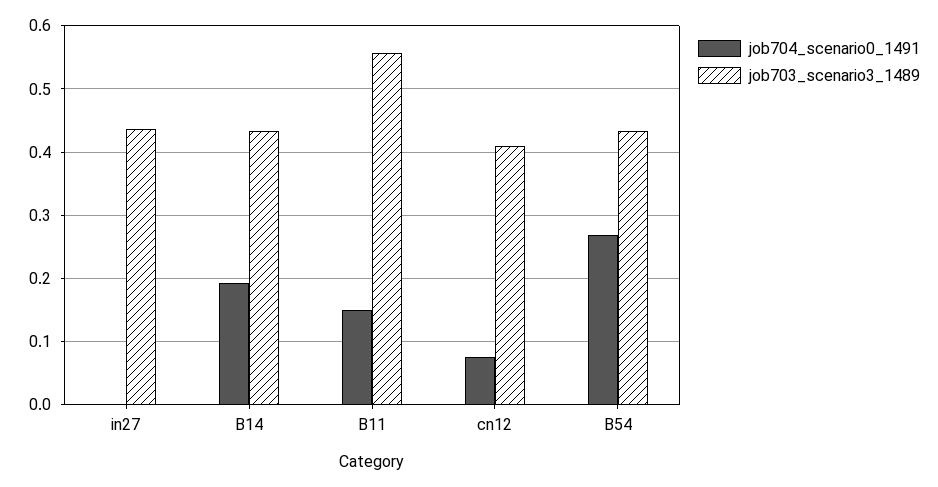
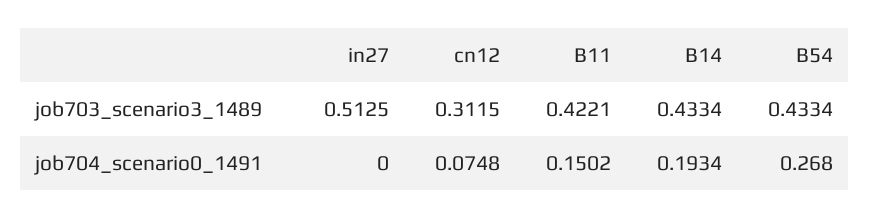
job703_scenario3_1489, in27: 0.44 -> 0.5125
job703_scenario3_1489, B11: 0.56 -> 0.4221
job703_scenario3_1489, cn12: 0.41 -> 0.3115

